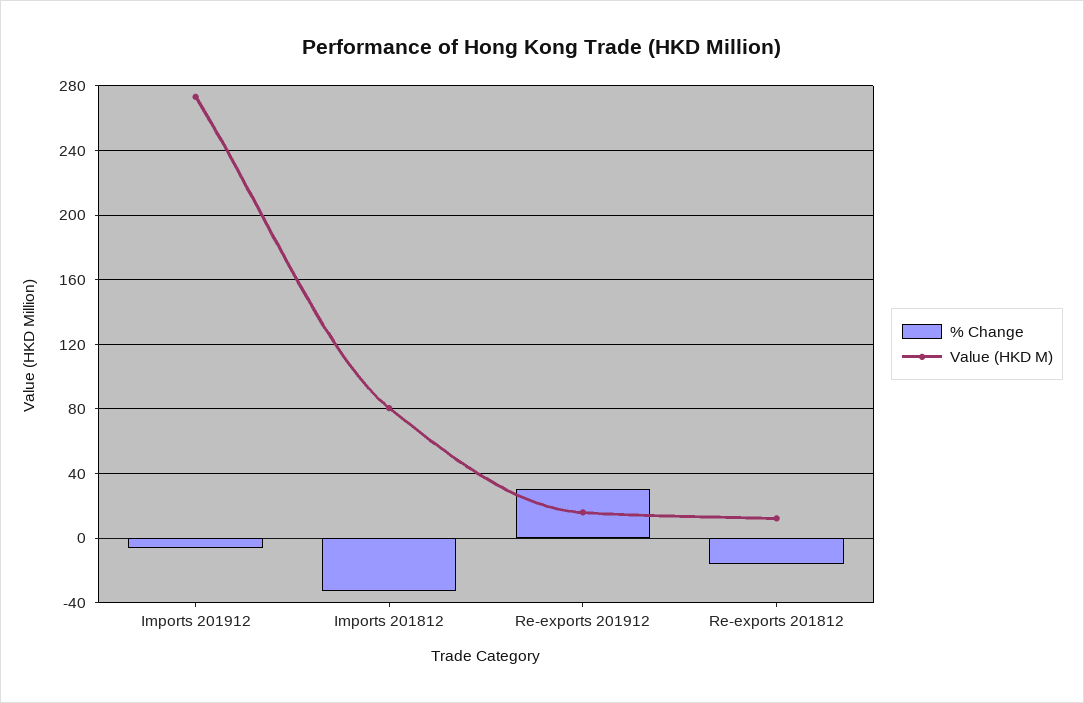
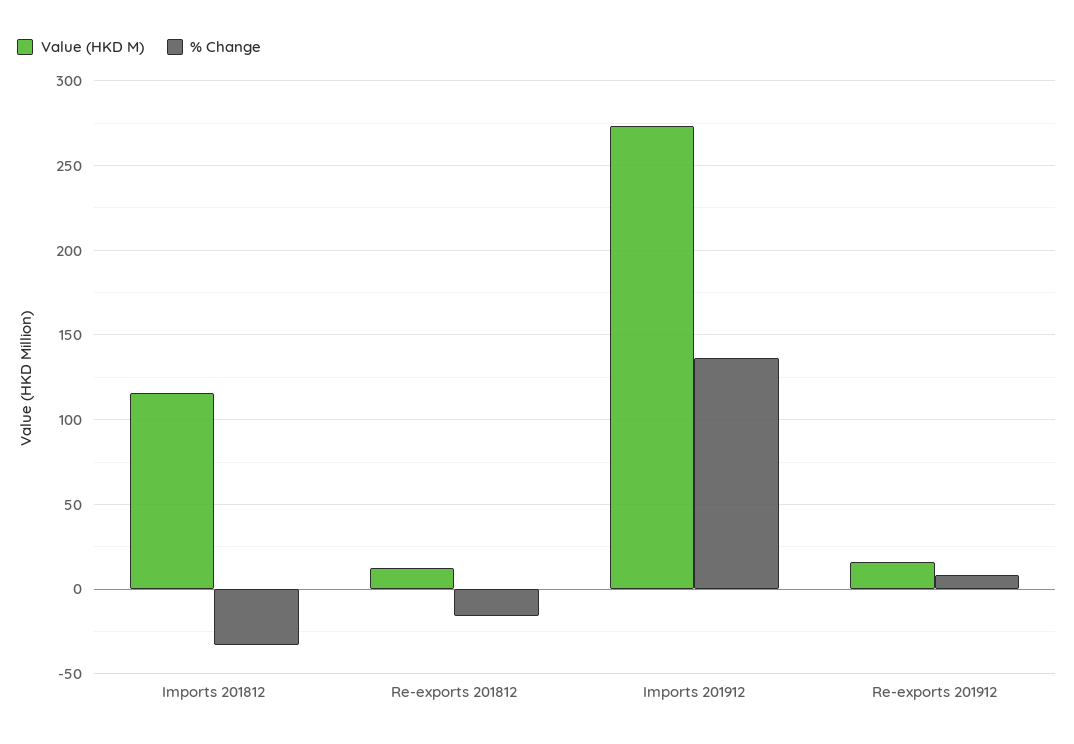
% Change, Imports 201912: -5 -> 135
Value (HKD M), Imports 201812: 80 -> 115
% Change, Re-exports 201912: 30 -> 10

